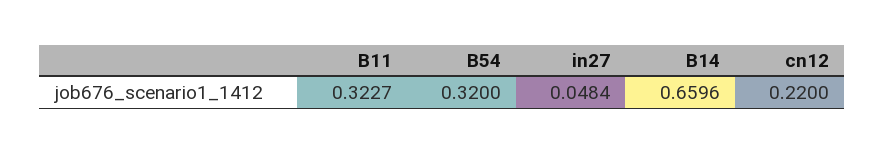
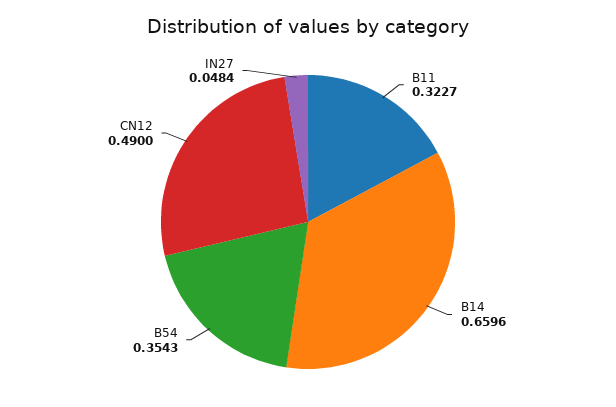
B54: 0.32 -> 0.3543
cn12: 0.22 -> 0.49

